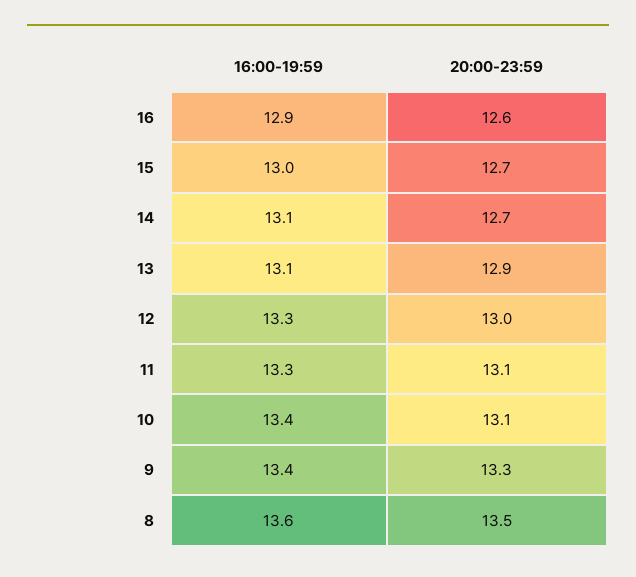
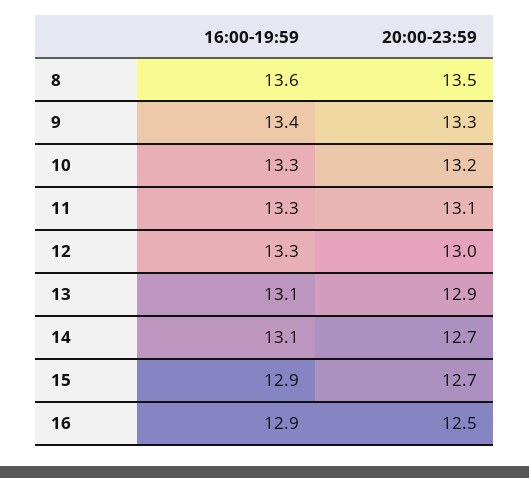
20:00-23:59, 16: 12.6 -> 12.5
16:00-19:59, 15: 13 -> 12.9
16:00-19:59, 10: 13.4 -> 13.3
20:00-23:59, 10: 13.1 -> 13.2

